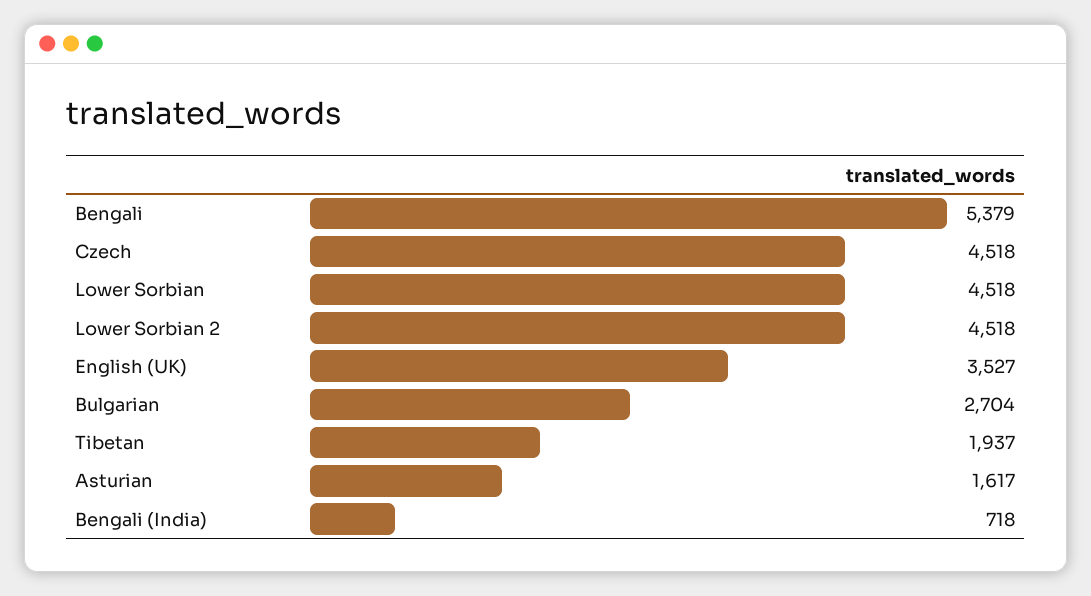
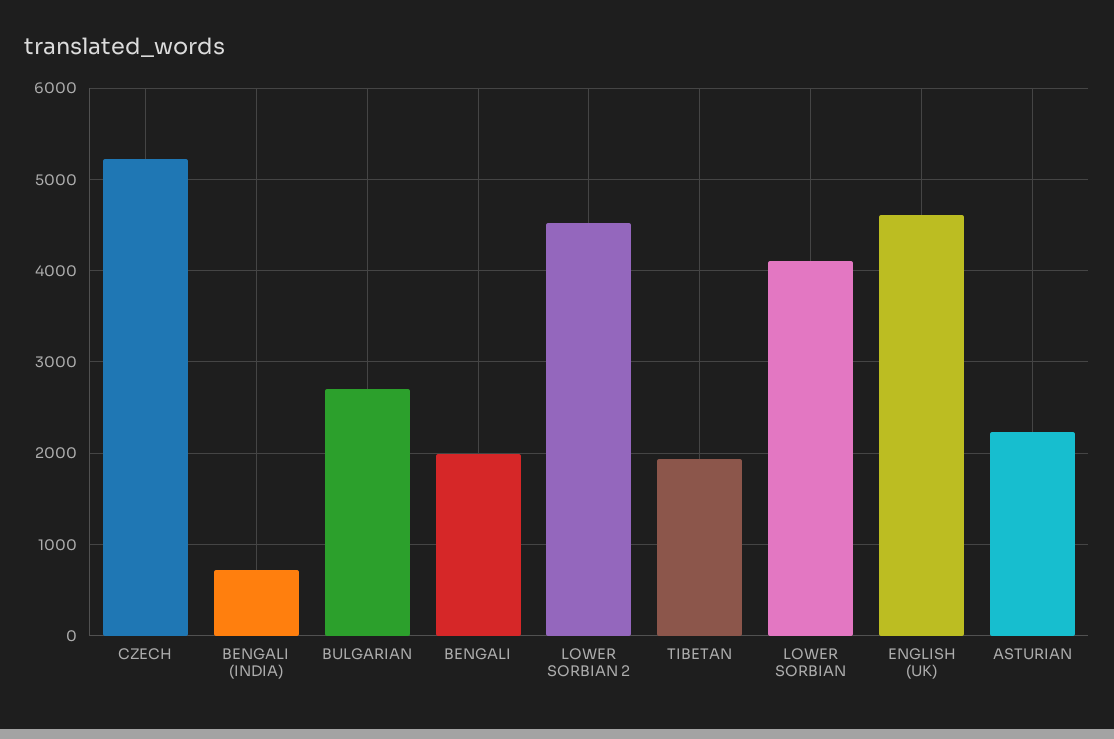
Bengali: 5379 -> 2000
Czech: 4518 -> 5200
Lower Sorbian: 4518 -> 4100
English (UK): 3527 -> 4600
Asturian: 1617 -> 2200

